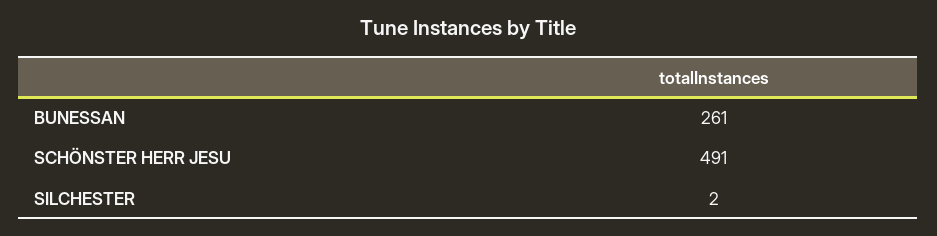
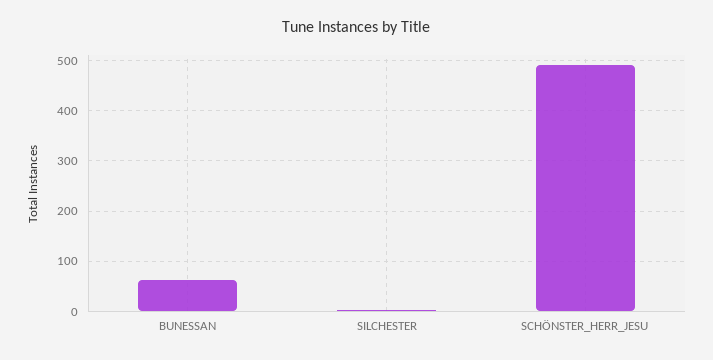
BUNESSAN: 261 -> 60

